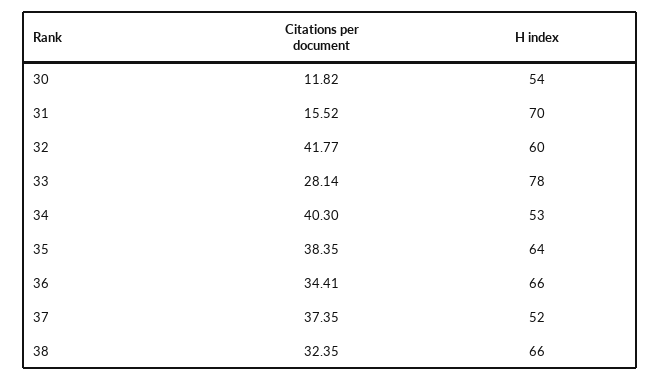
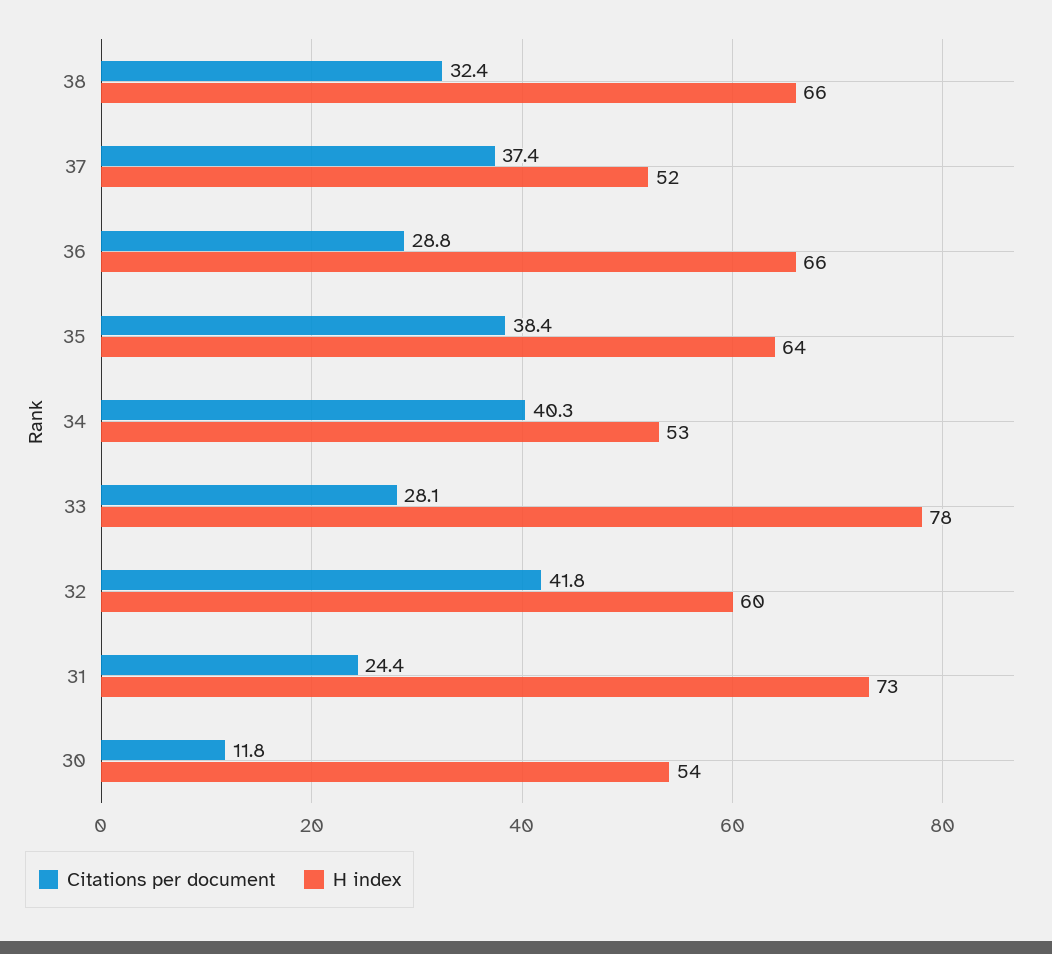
Citations per document, 31: 15.52 -> 24.4
H index, 31: 70 -> 73
Citations per document, 36: 34.41 -> 28.8

